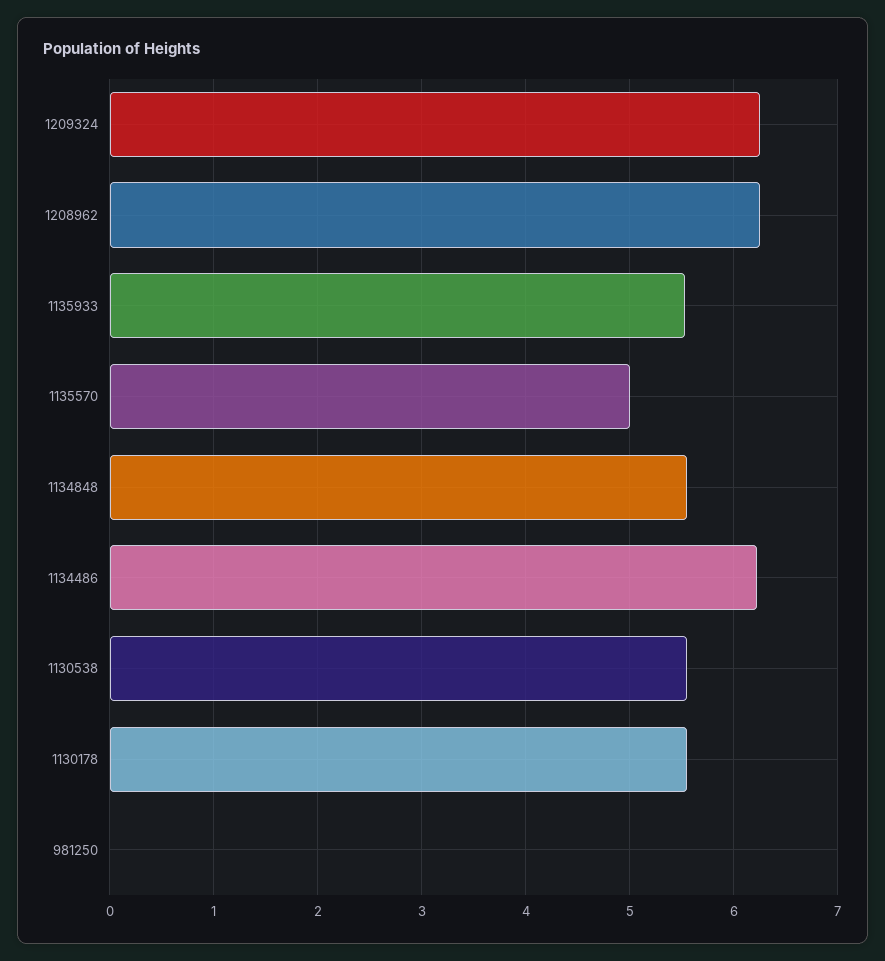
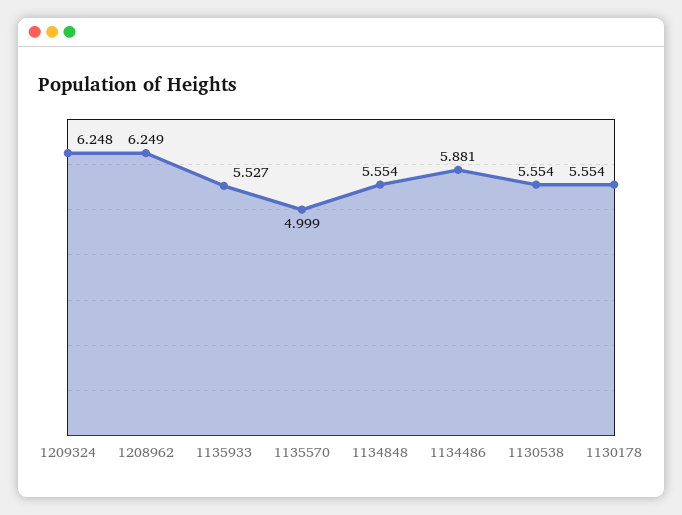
1134486: 6.2 -> 5.881
981250: 0 -> none

